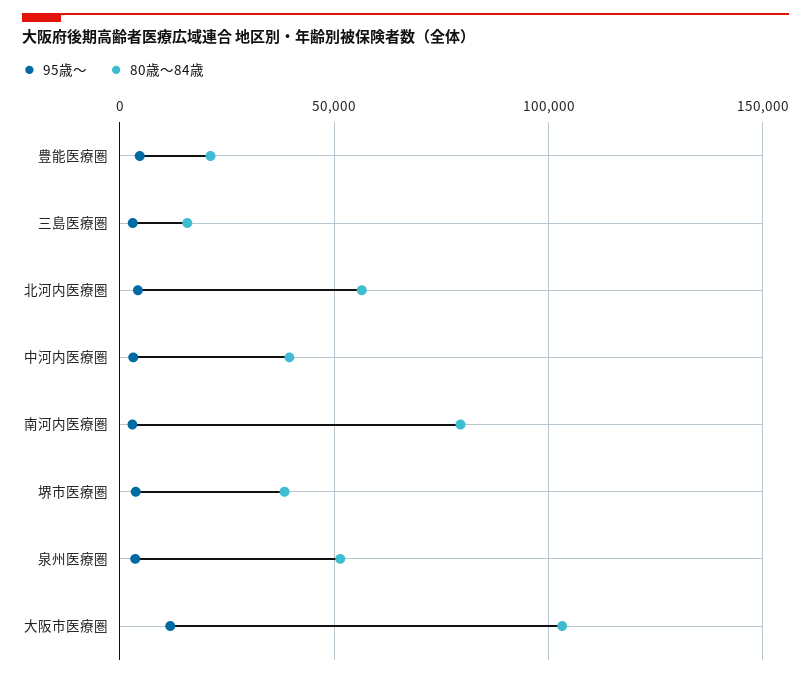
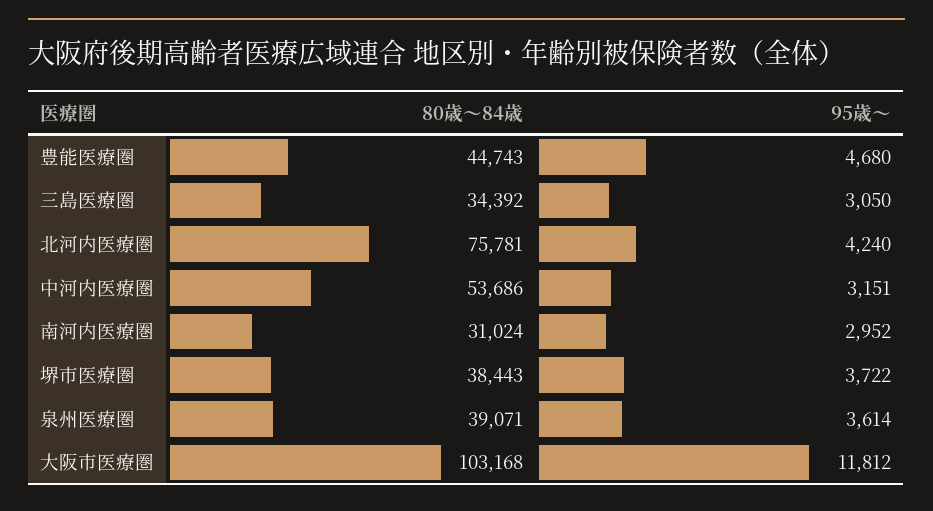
80歳～84歳, 豊能医療圏: 20000 -> 44743
80歳～84歳, 三島医療圏: 15000 -> 34392
80歳～84歳, 北河内医療圏: 55000 -> 75781
80歳～84歳, 中河内医療圏: 40000 -> 53686
80歳～84歳, 南河内医療圏: 80000 -> 31024
80歳～84歳, 泉州医療圏: 50000 -> 39071

